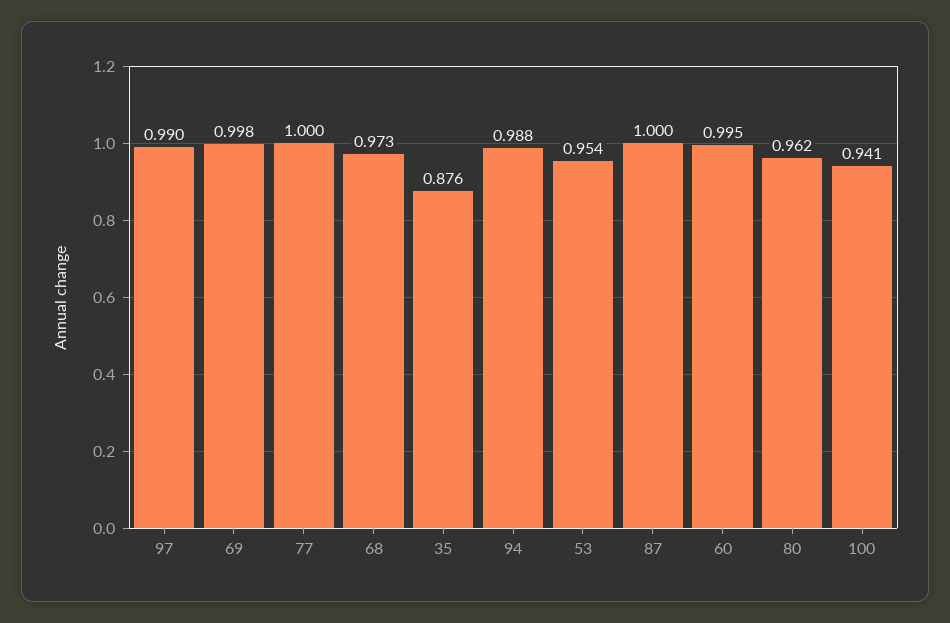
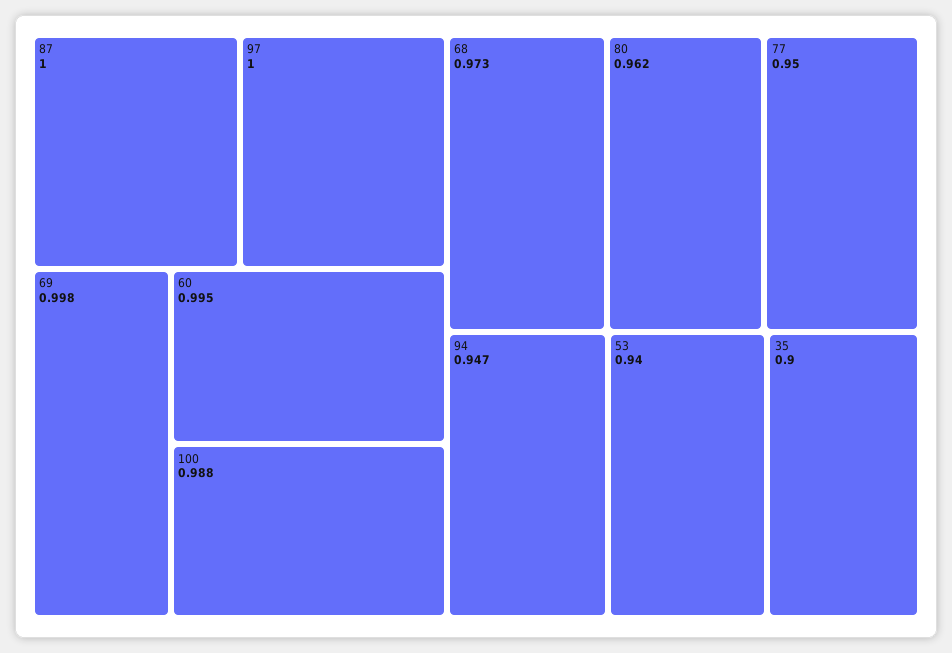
97: 0.99 -> 1
77: 1 -> 0.95
35: 0.876 -> 0.9
94: 0.988 -> 0.947
53: 0.954 -> 0.94
100: 0.941 -> 0.988

